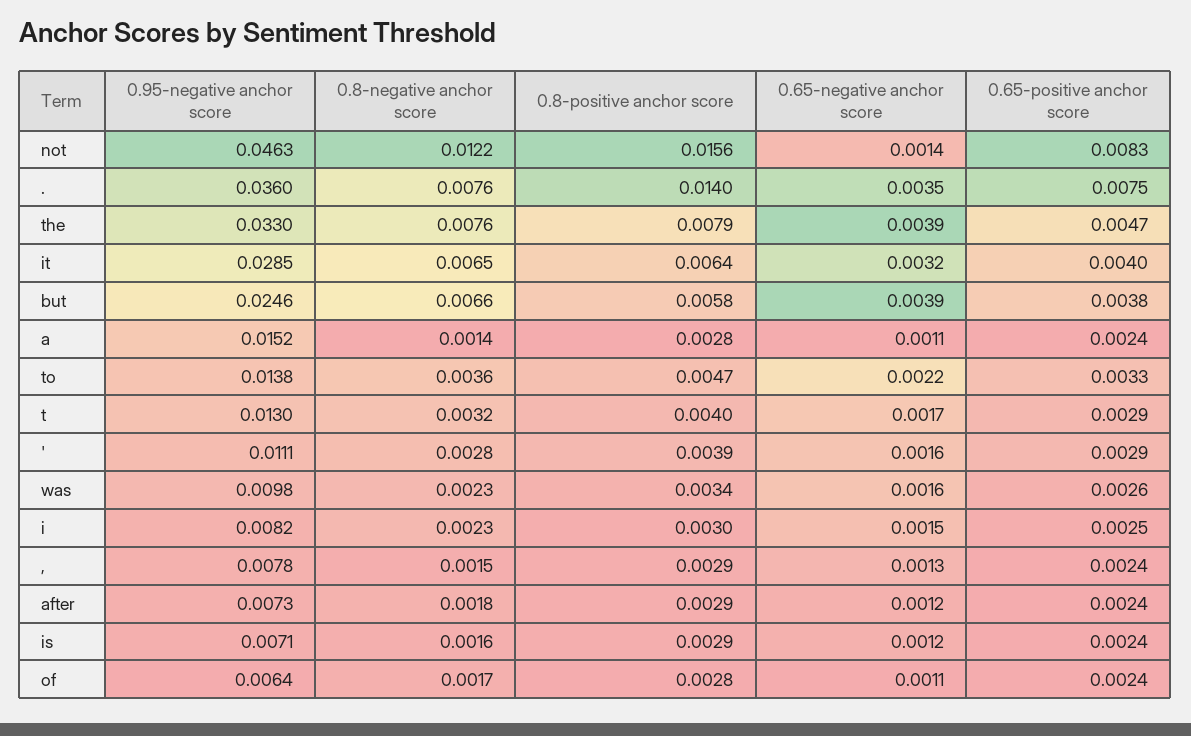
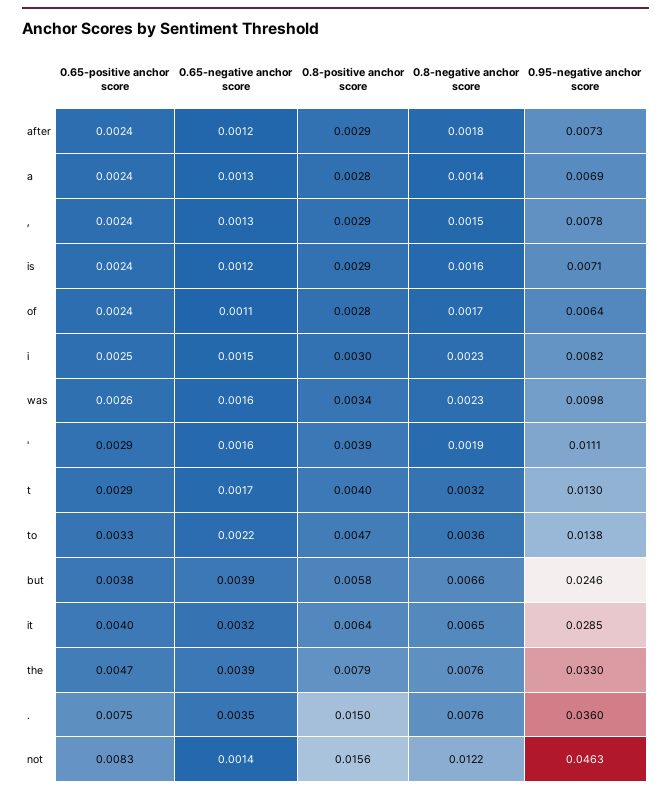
0.8-positive anchor score, .: 0.014 -> 0.015
0.95-negative anchor score, a: 0.0152 -> 0.0069
0.65-negative anchor score, a: 0.0011 -> 0.0013
0.8-negative anchor score, ': 0.0028 -> 0.0019

